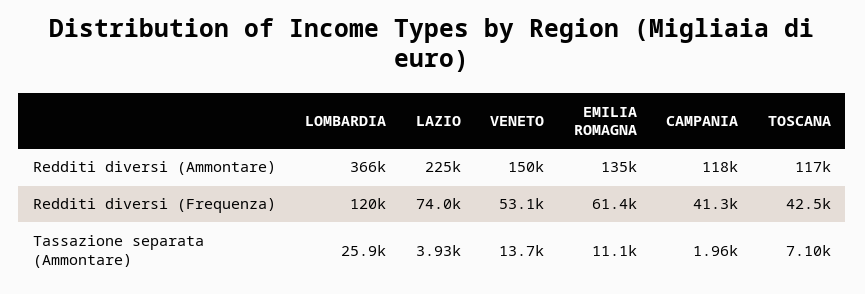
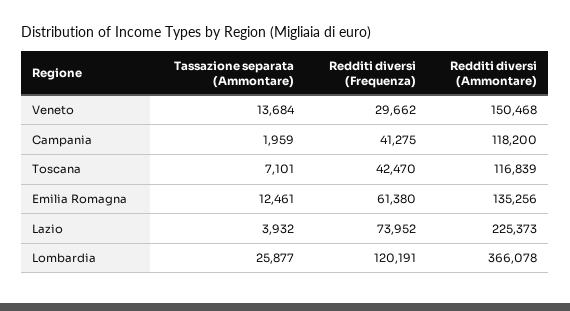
VENETO, Redditi diversi (Frequenza): 53100 -> 29662
EMILIA ROMAGNA, Tassazione separata (Ammontare): 11100 -> 12461

